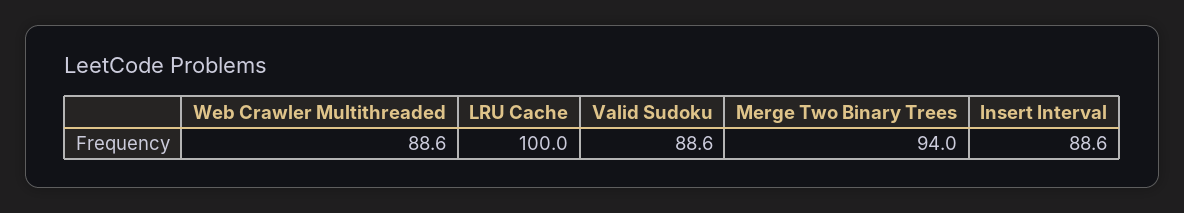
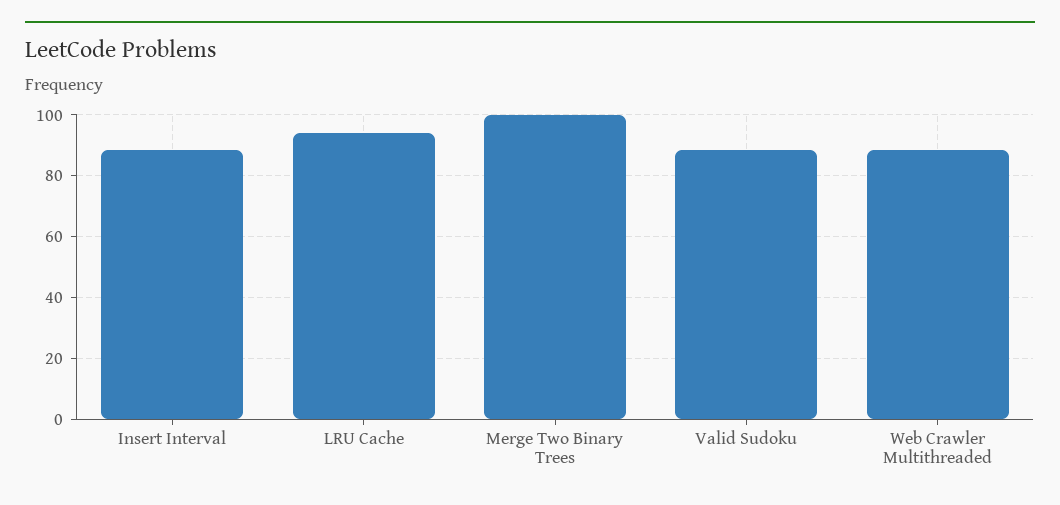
LRU Cache: 100 -> 94
Merge Two Binary Trees: 94 -> 100

